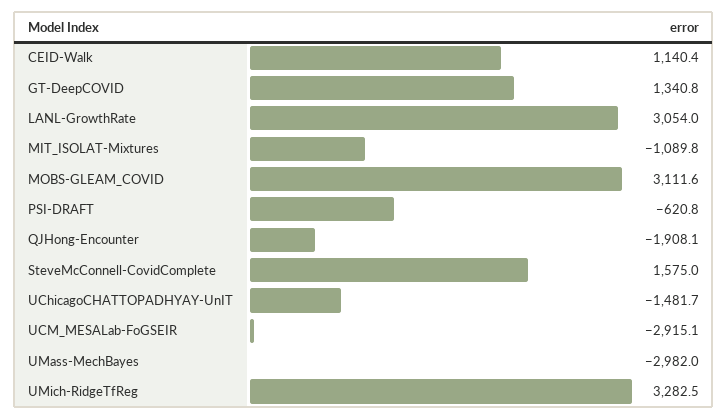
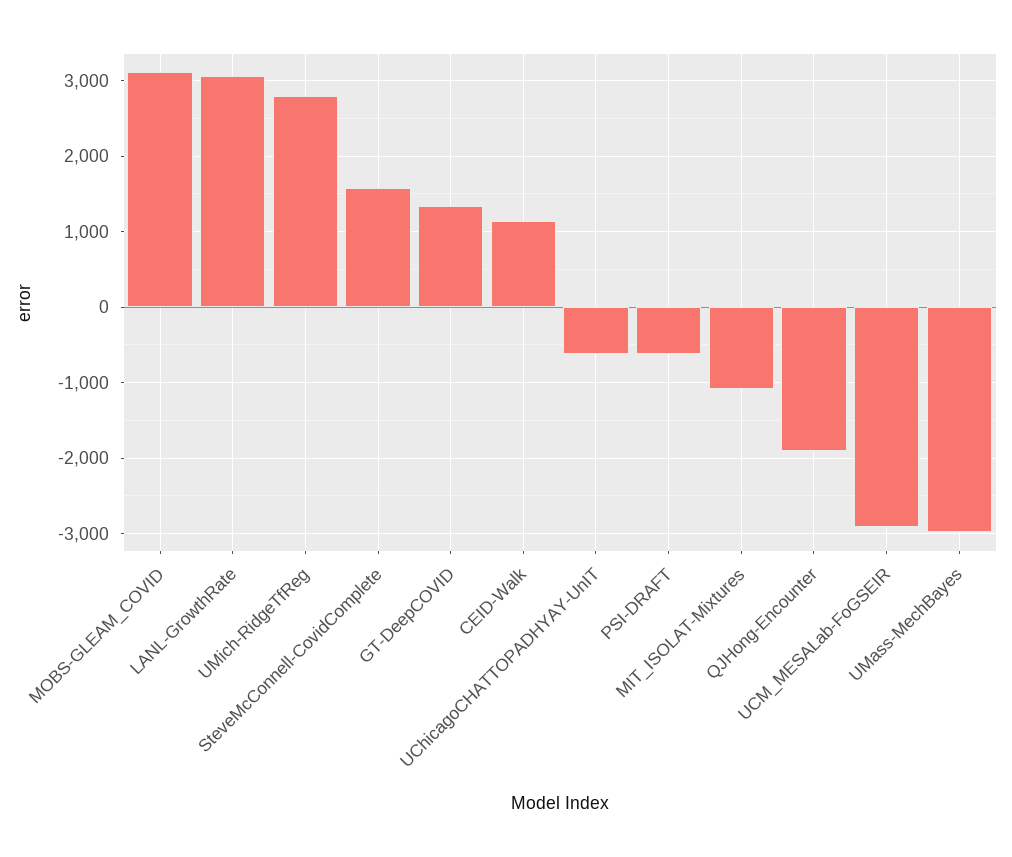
UChicagoCHATTOPADHYAY-UnIT: -1481.7 -> -600
UMich-RidgeTfReg: 3282.5 -> 2800

